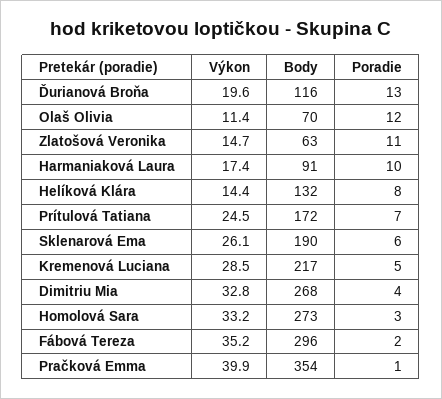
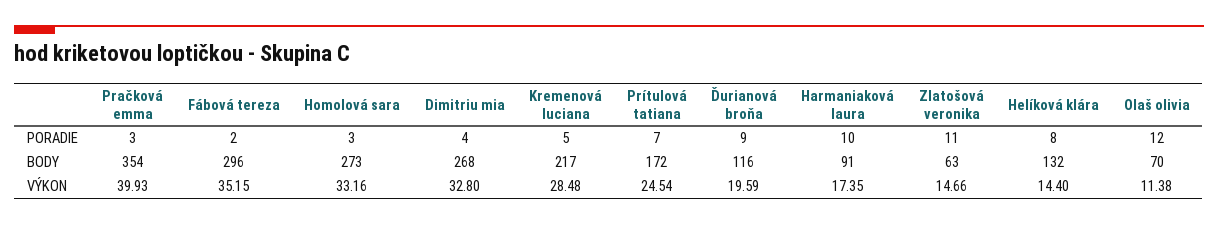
Poradie, Ďurianová Broňa: 13 -> 9
Výkon, Sklenarová Ema: 26.1 -> none
Body, Sklenarová Ema: 190 -> none
Poradie, Sklenarová Ema: 6 -> none
Poradie, Pračková Emma: 1 -> 3

